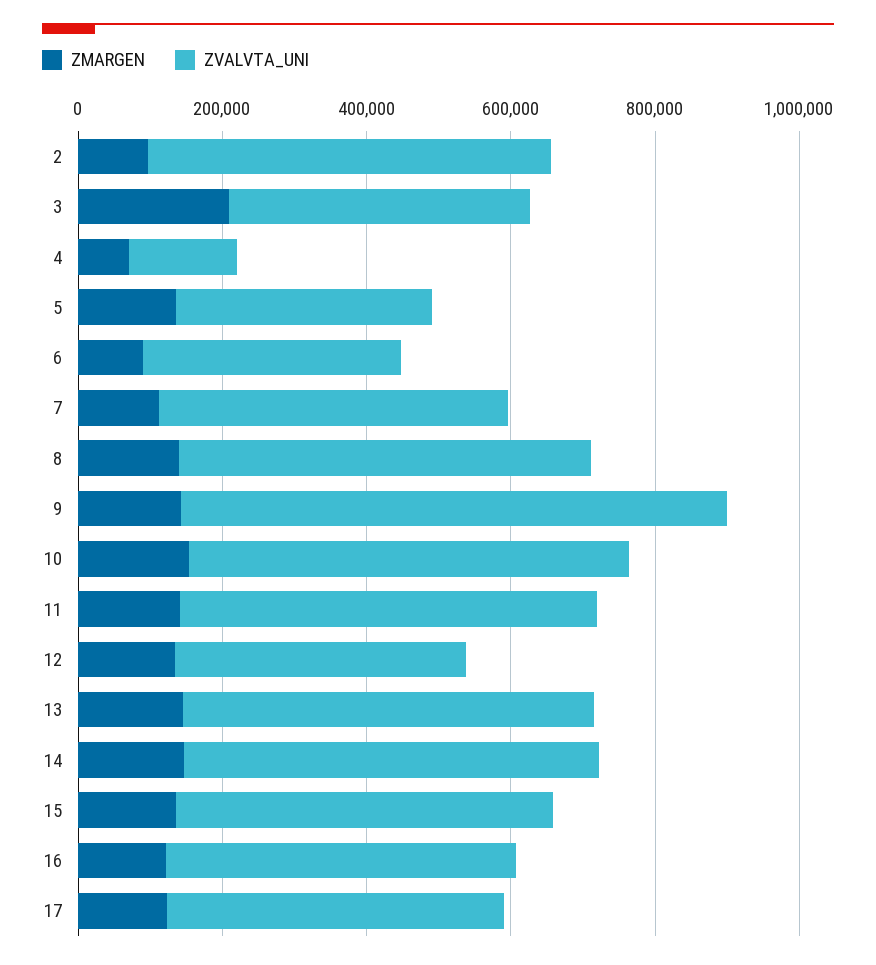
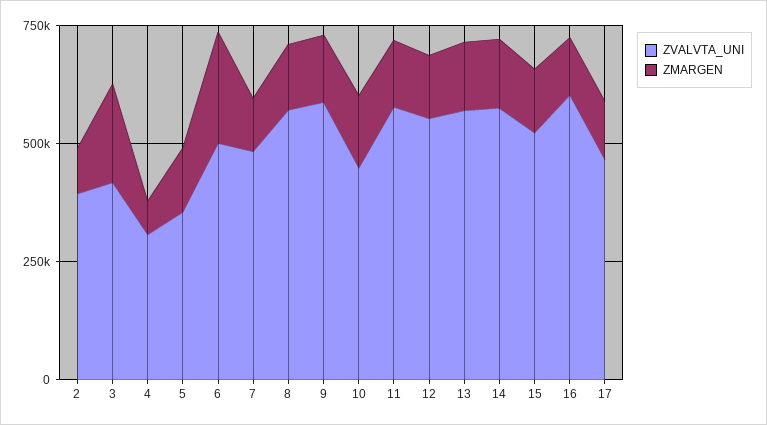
ZVALVTA_UNI, 2: 550000 -> 400000
ZVALVTA_UNI, 4: 150000 -> 300000
ZMARGEN, 6: 100000 -> 250000
ZVALVTA_UNI, 6: 350000 -> 500000
ZVALVTA_UNI, 9: 750000 -> 600000
ZVALVTA_UNI, 10: 600000 -> 450000
ZVALVTA_UNI, 12: 400000 -> 550000
ZVALVTA_UNI, 16: 500000 -> 600000

